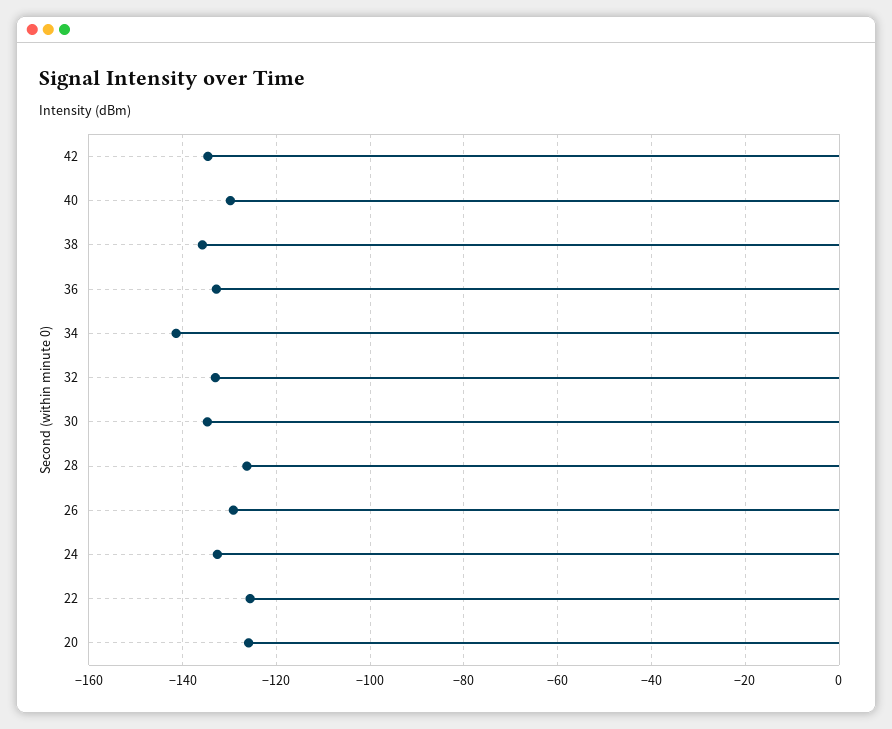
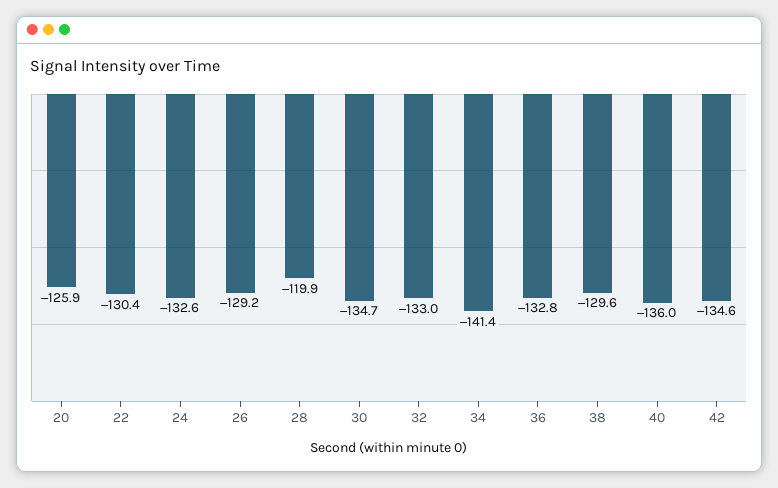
40: -130 -> -136
38: -136 -> -129.6
28: -126 -> -119.9
22: -126 -> -130.4

